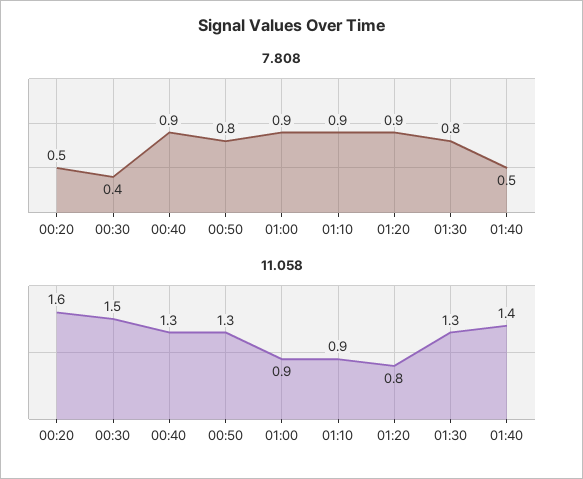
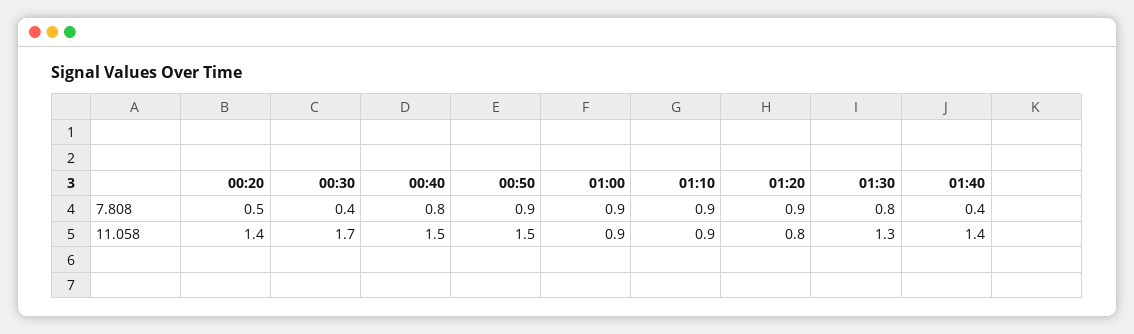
7.808, 00:40: 0.9 -> 0.8
7.808, 00:50: 0.8 -> 0.9
7.808, 01:40: 0.5 -> 0.4
11.058, 00:20: 1.6 -> 1.4
11.058, 00:30: 1.5 -> 1.7
11.058, 00:40: 1.3 -> 1.5
11.058, 00:50: 1.3 -> 1.5

